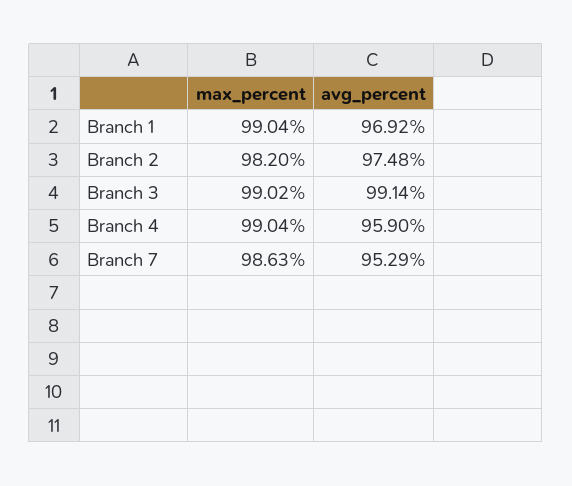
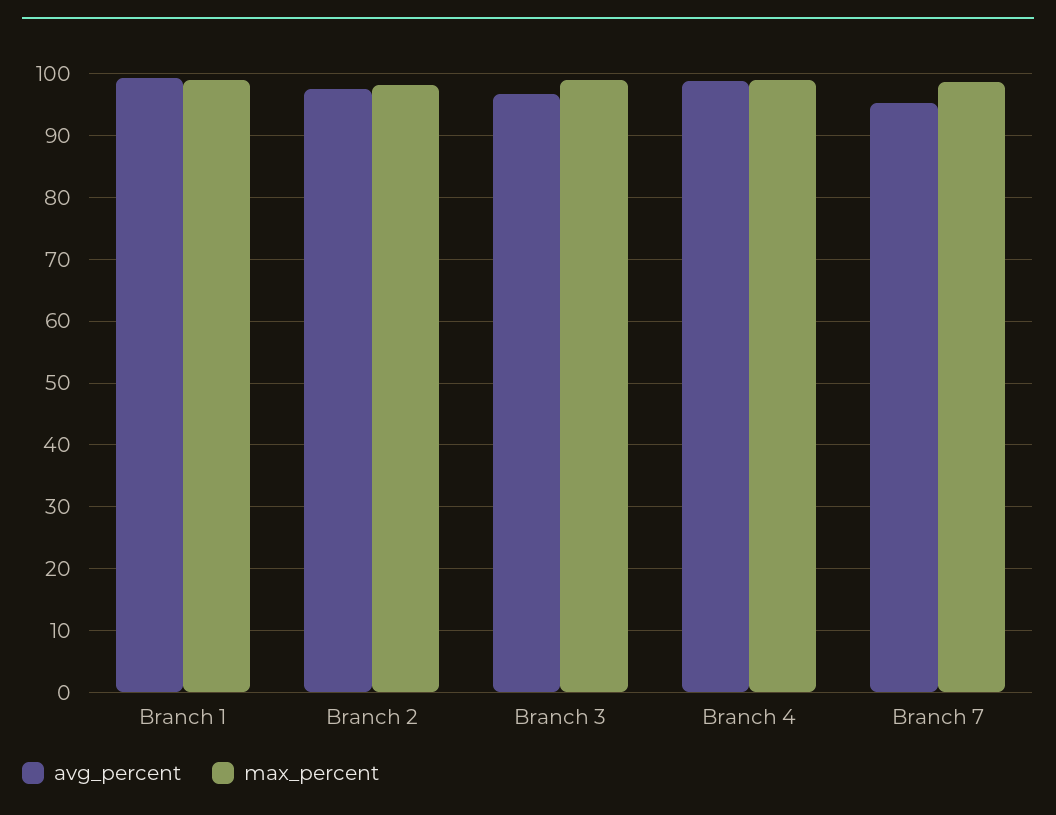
avg_percent, Branch 1: 96.92 -> 99
avg_percent, Branch 3: 99.14 -> 97
avg_percent, Branch 4: 95.9 -> 99

